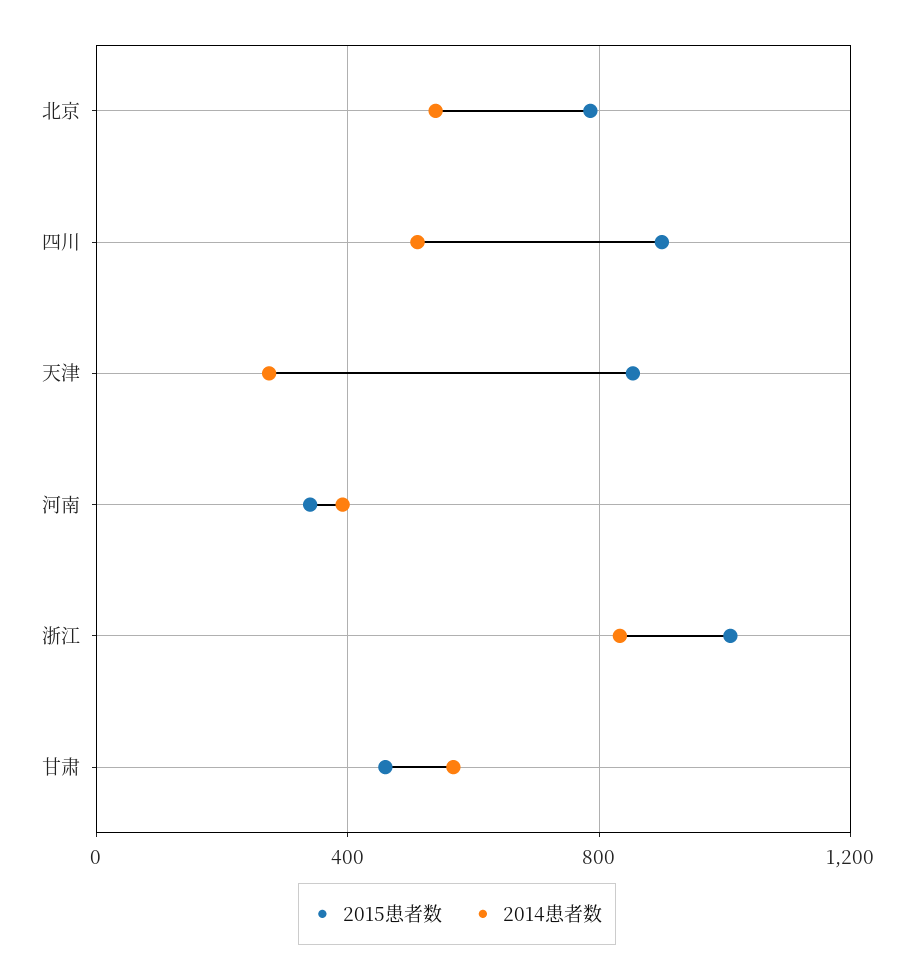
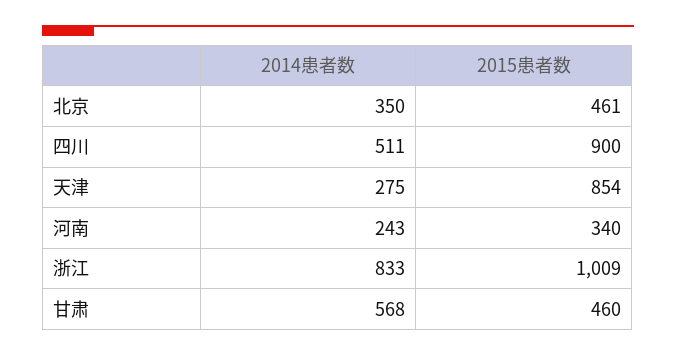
2015患者数, 北京: 800 -> 461
2014患者数, 北京: 550 -> 350
2014患者数, 河南: 400 -> 243

